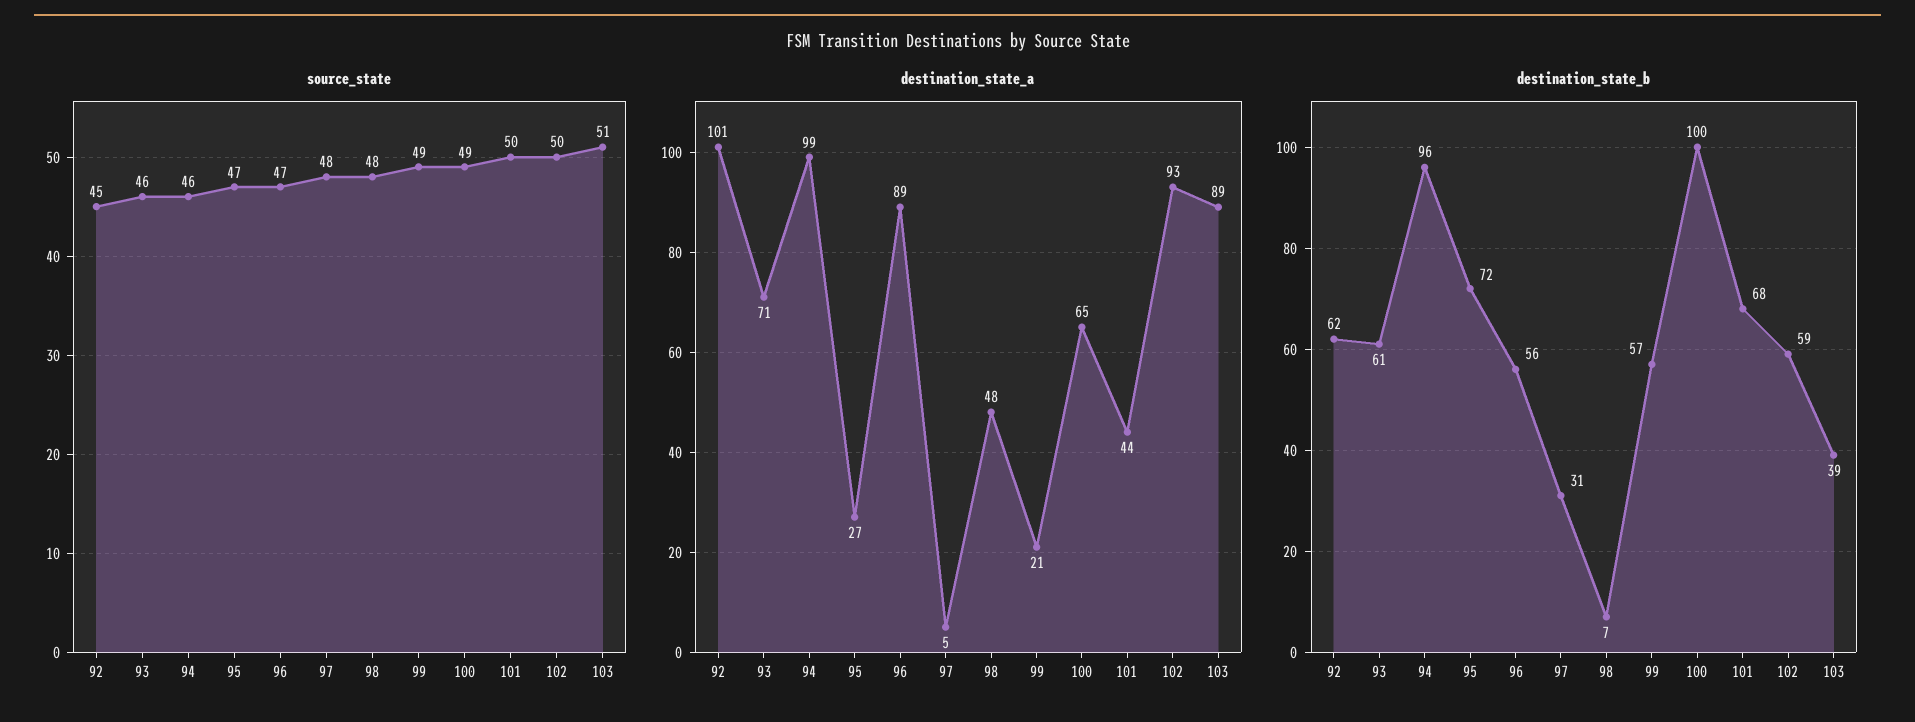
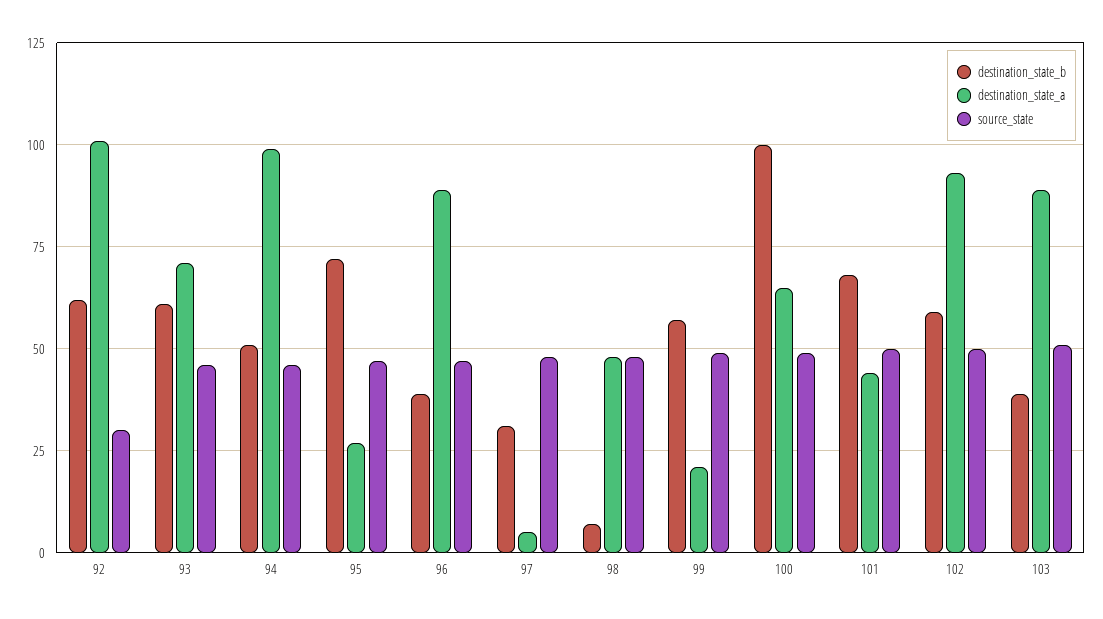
source_state, 92: 45 -> 30
destination_state_b, 94: 96 -> 50
destination_state_b, 96: 56 -> 40

